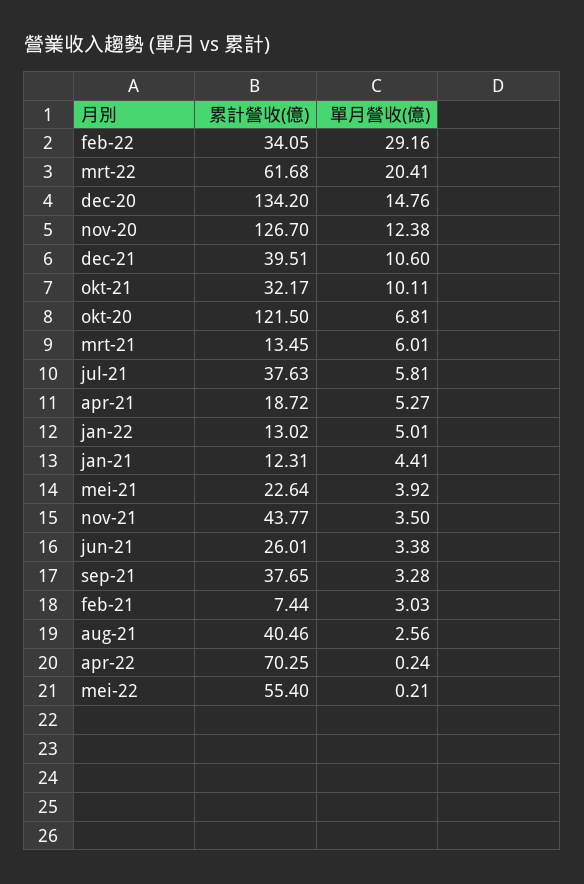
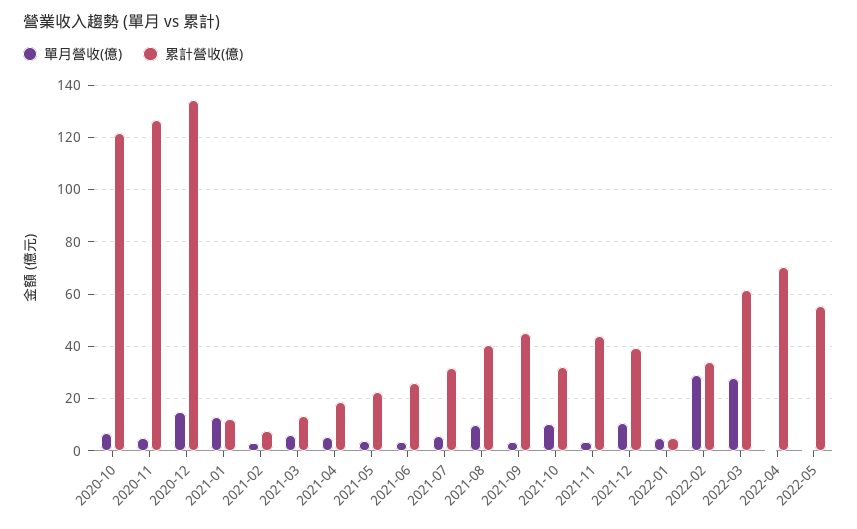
單月營收(億), mrt-22: 20.41 -> 27.5
單月營收(億), nov-20: 12.38 -> 5
累計營收(億), jul-21: 37.63 -> 32.5
累計營收(億), jan-22: 13.02 -> 5
單月營收(億), jan-21: 4.41 -> 12.5
累計營收(億), sep-21: 37.65 -> 45
單月營收(億), aug-21: 2.56 -> 10

